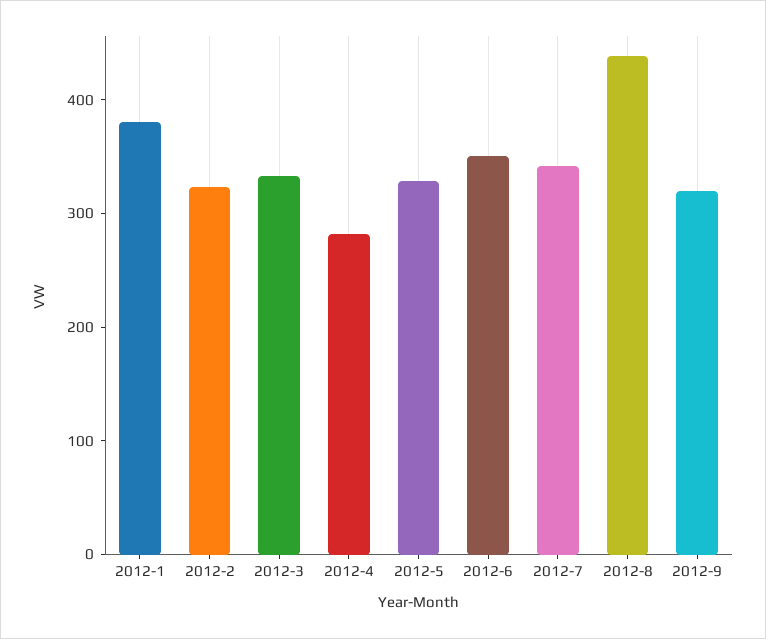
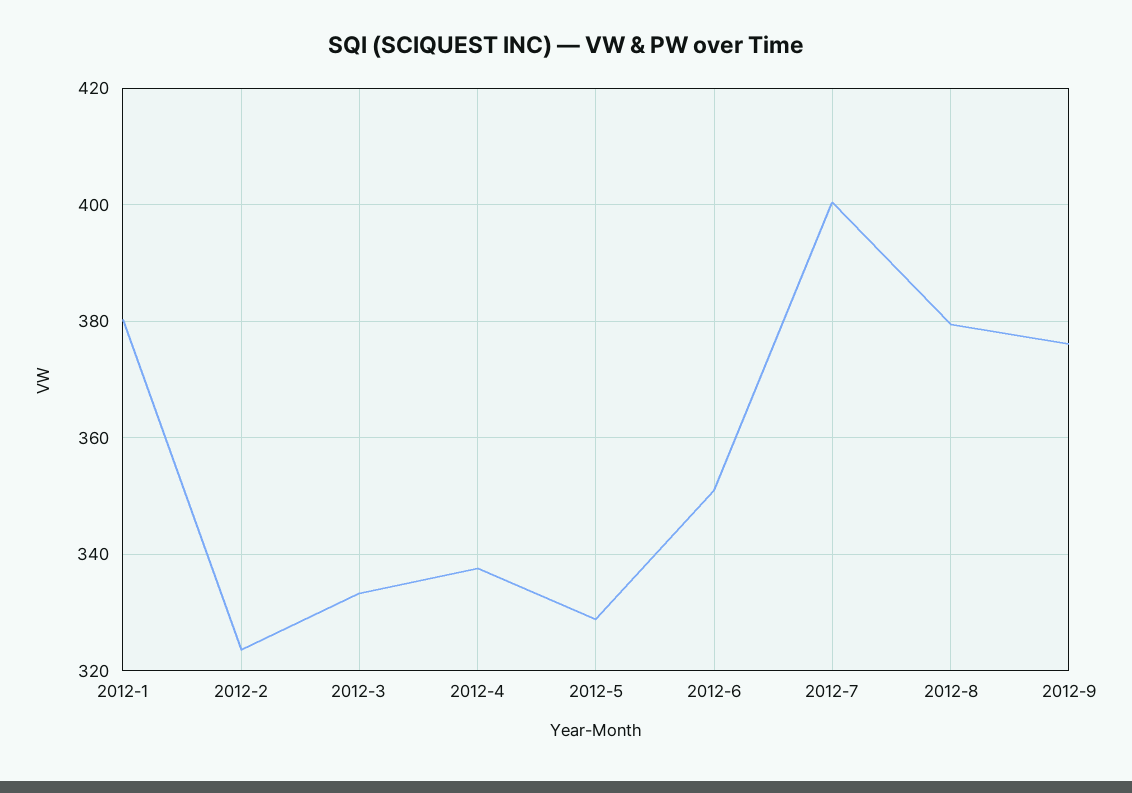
2012-4: 280 -> 338
2012-7: 340 -> 400
2012-8: 440 -> 380
2012-9: 320 -> 376

